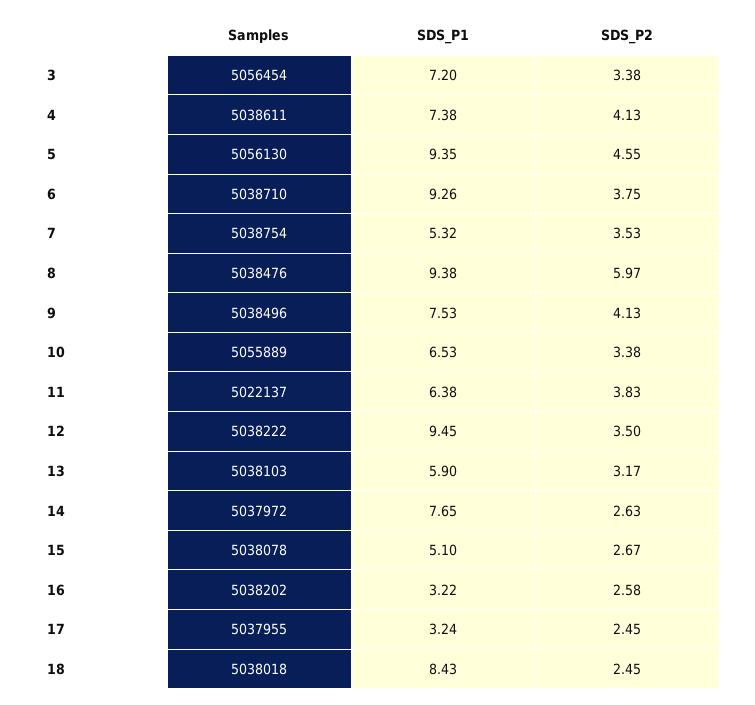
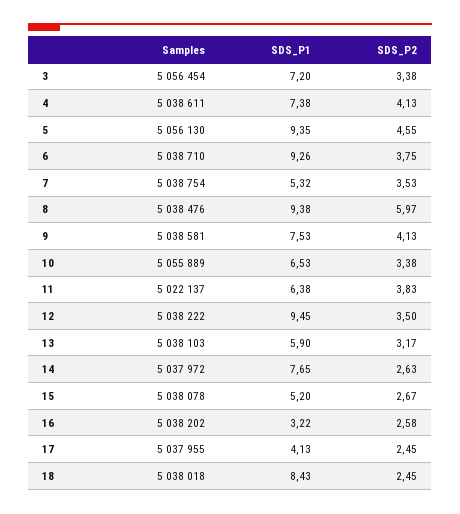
Samples, 9: 5038496 -> 5038581
SDS_P1, 15: 5.1 -> 5.2
SDS_P1, 17: 3.24 -> 4.13

